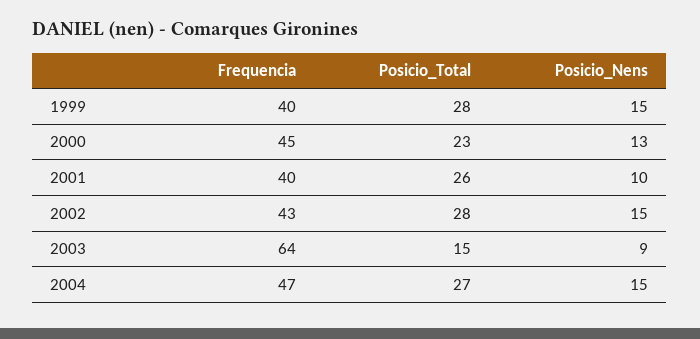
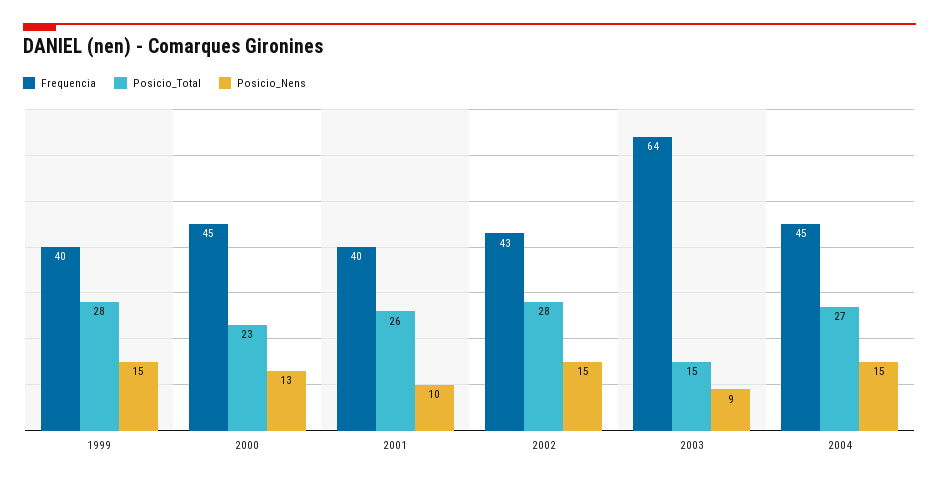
Frequencia, 2004: 47 -> 45

